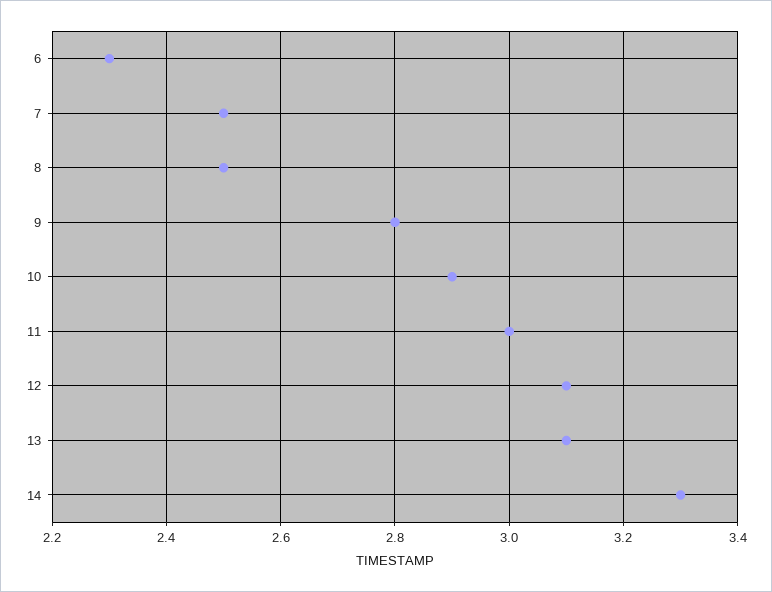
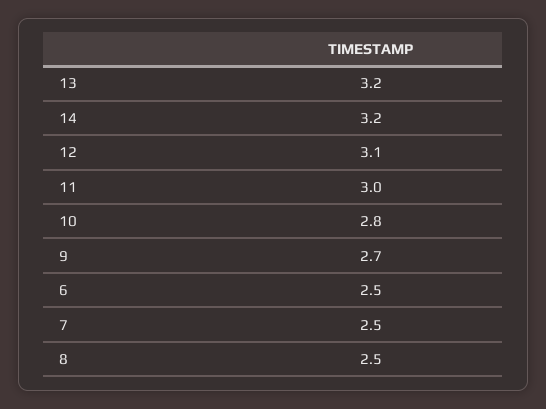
6: 2.3 -> 2.5
9: 2.8 -> 2.7
10: 2.9 -> 2.8
13: 3.1 -> 3.2
14: 3.3 -> 3.2

